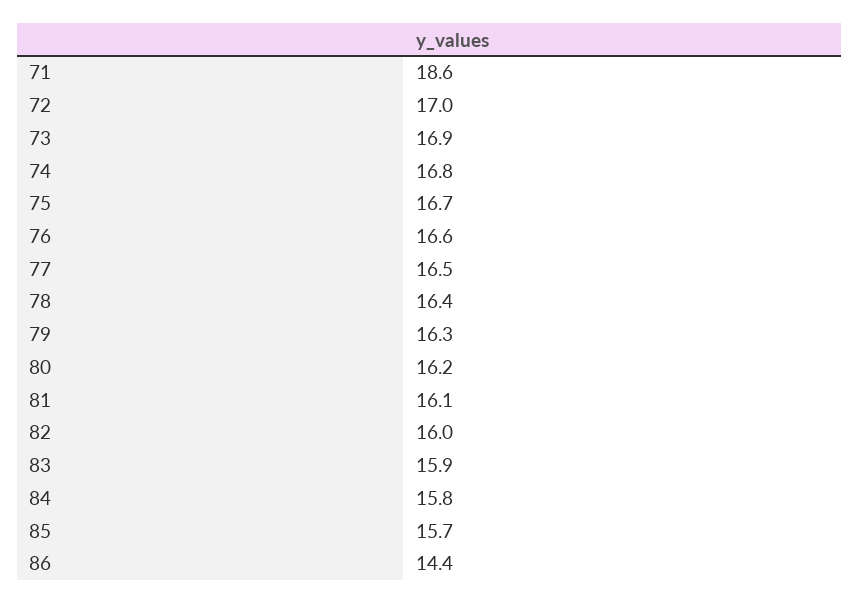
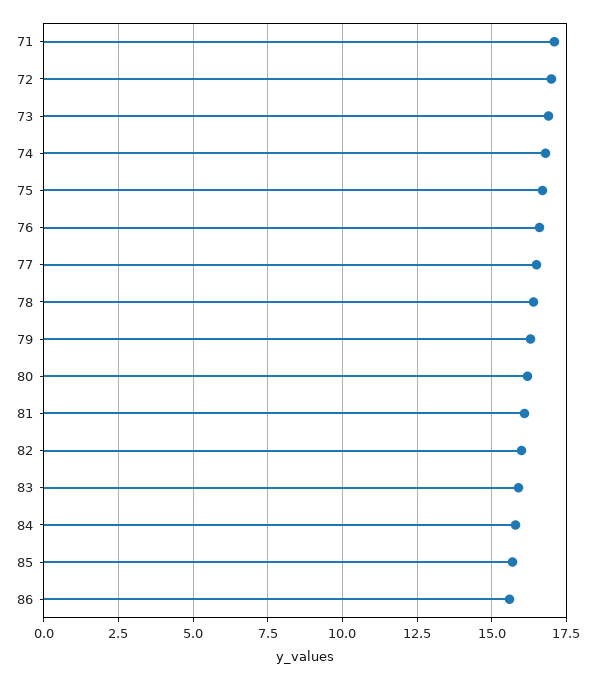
71: 18.6 -> 17
86: 14.4 -> 15.5

